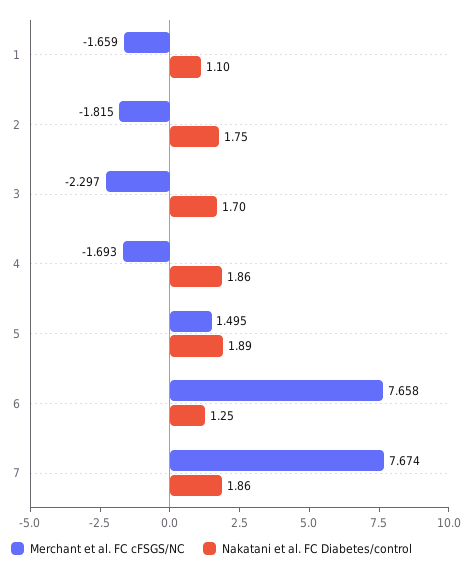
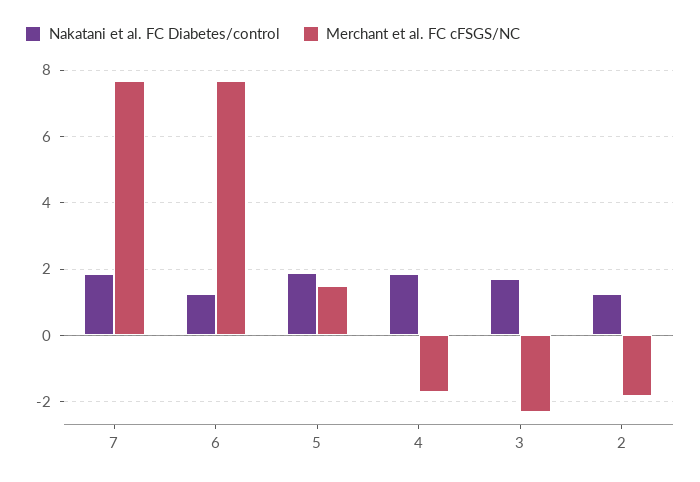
Merchant et al. FC cFSGS/NC, 1: -1.659 -> none
Nakatani et al. FC Diabetes/control, 1: 1.1 -> none
Nakatani et al. FC Diabetes/control, 2: 1.75 -> 1.2

